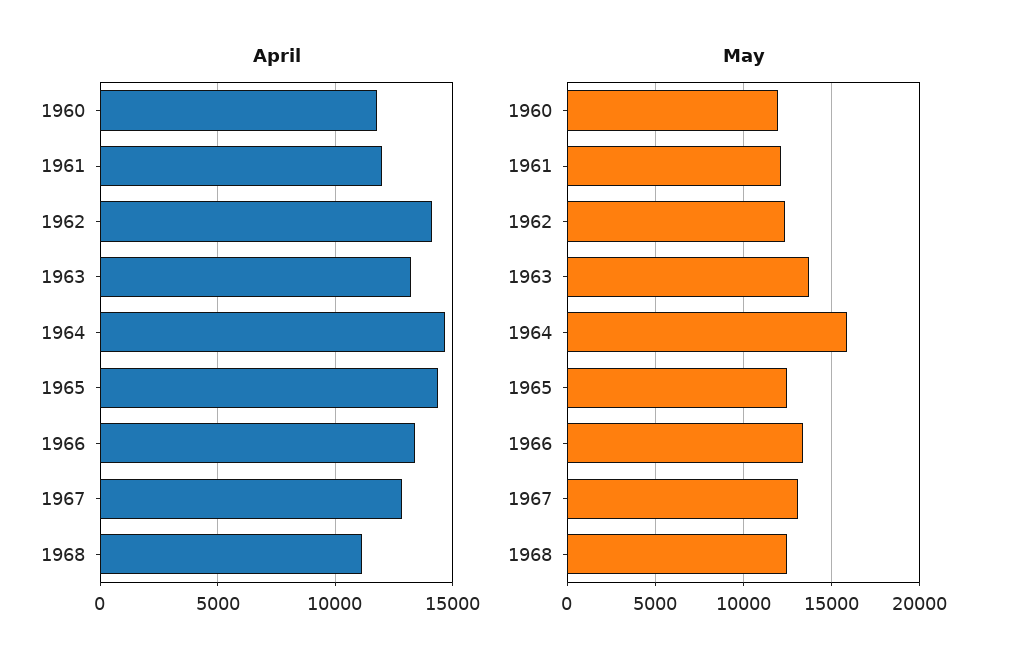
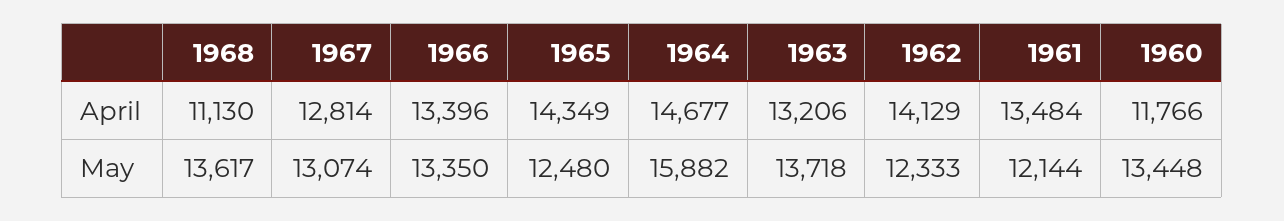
April, 1961: 12000 -> 13484
May, 1960: 12000 -> 13448
May, 1968: 12500 -> 13617

